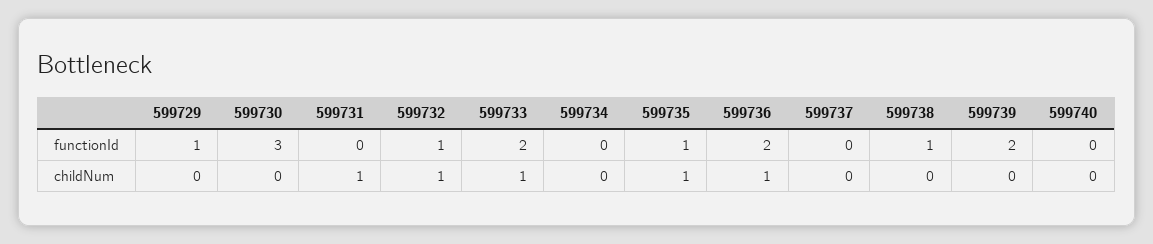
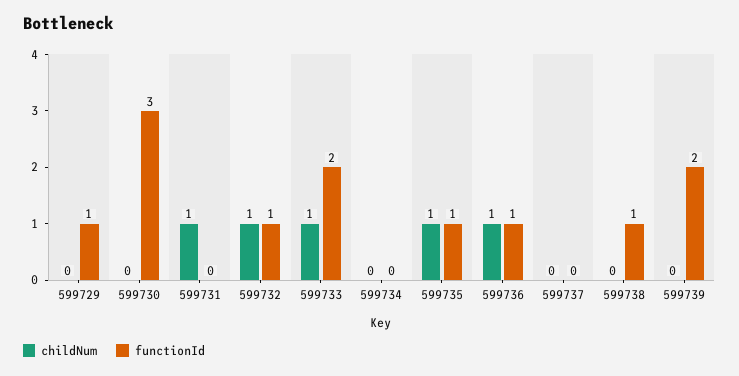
functionId, 599736: 2 -> 1
functionId, 599740: 0 -> none
childNum, 599740: 0 -> none

